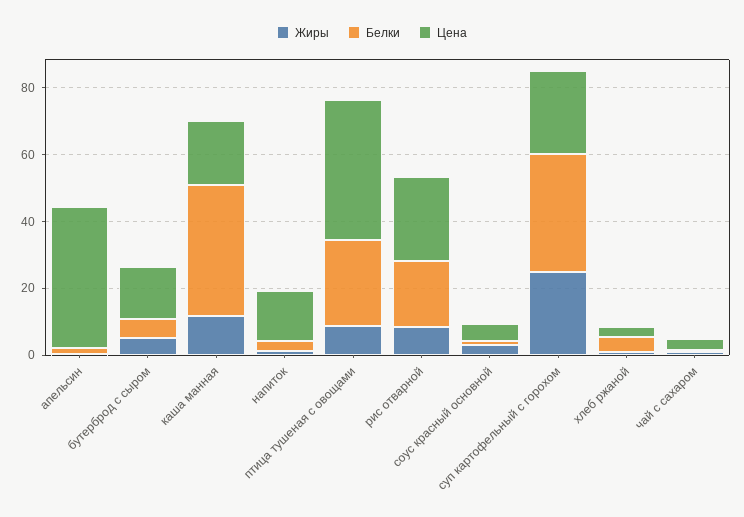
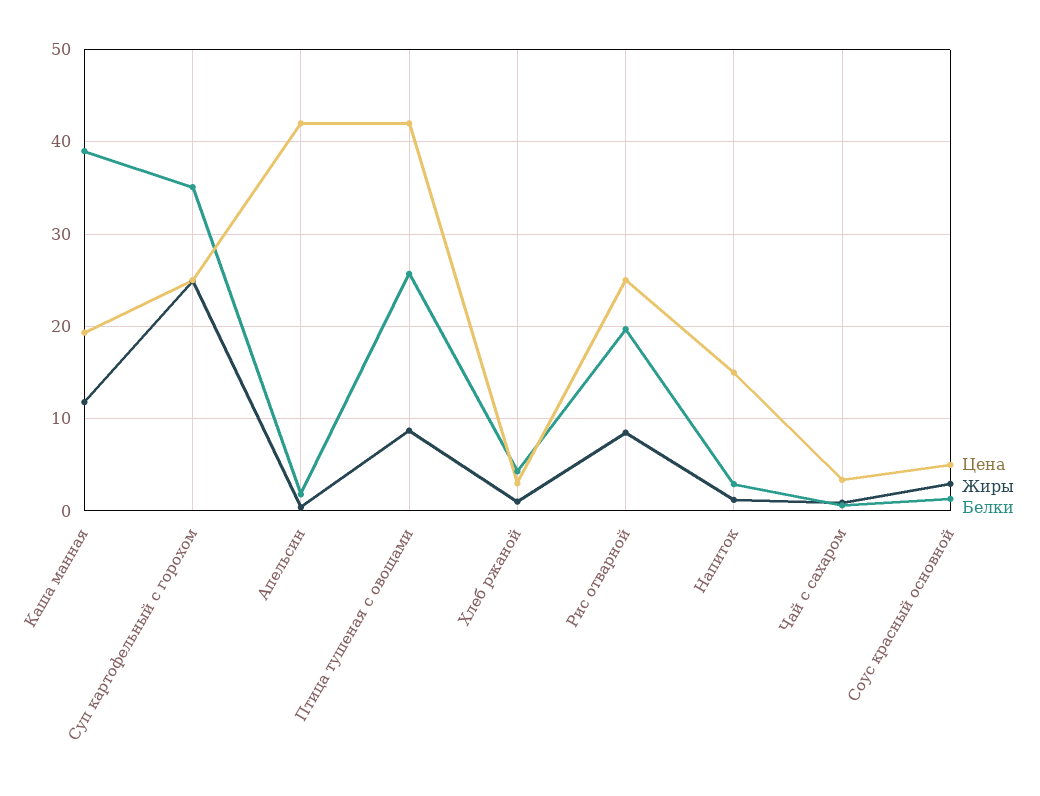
Жиры, бутерброд с сыром: 5 -> none
Белки, бутерброд с сыром: 5 -> none
Цена, бутерброд с сыром: 15 -> none

